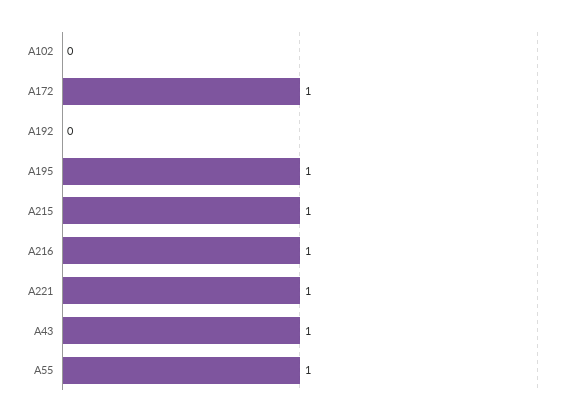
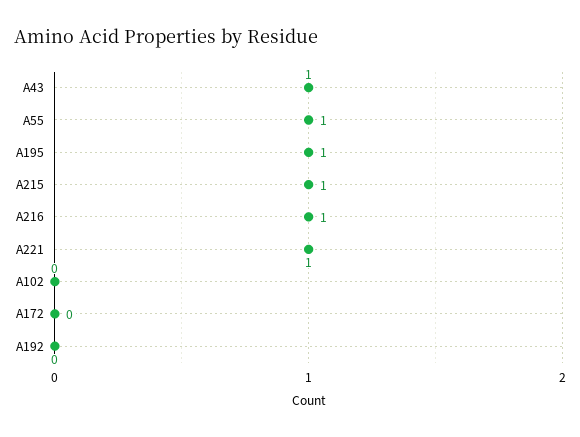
A172: 1 -> 0

